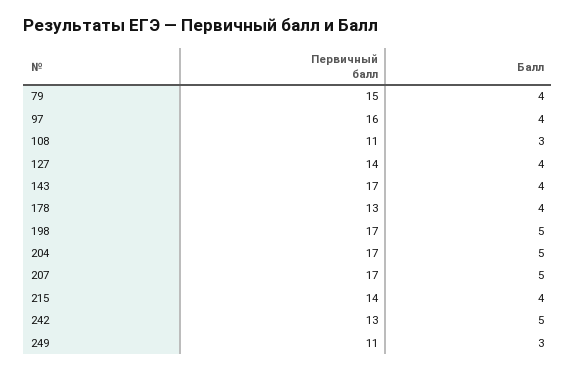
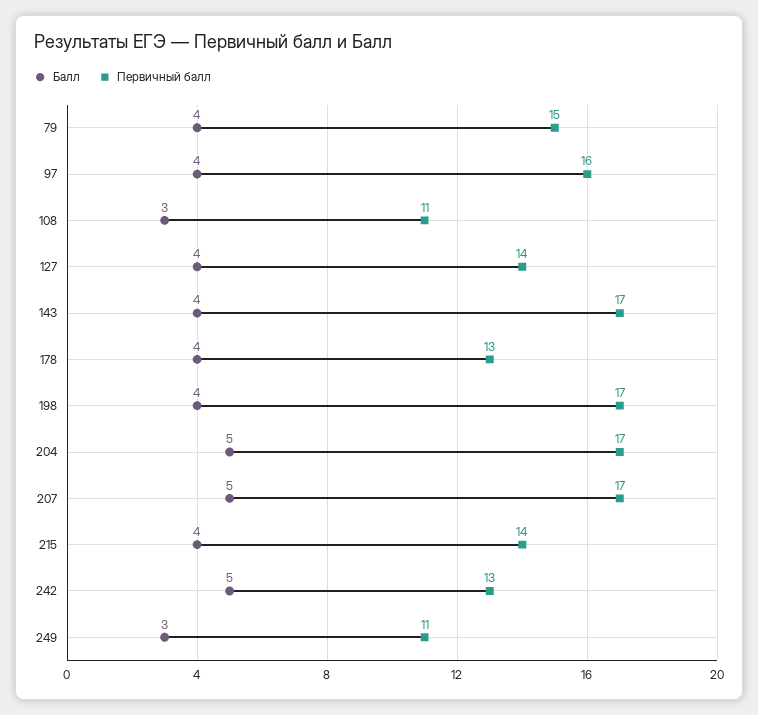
Балл, 198: 5 -> 4

